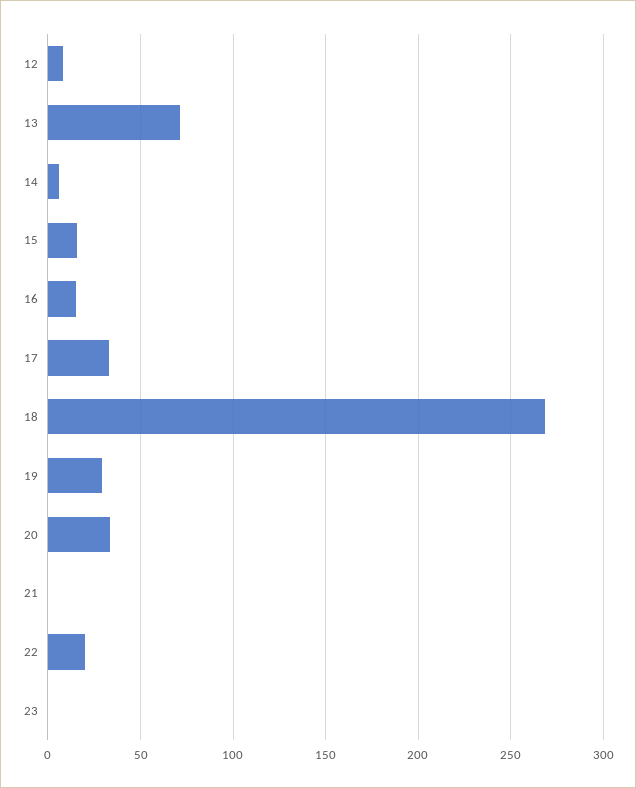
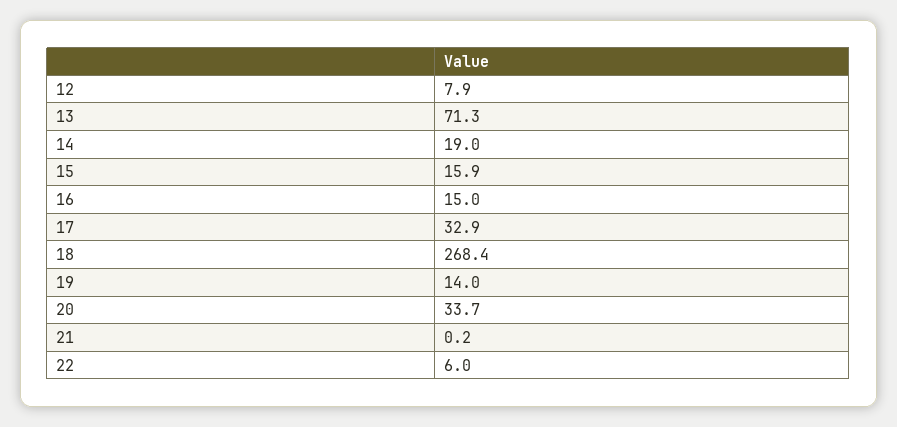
14: 5 -> 19
19: 30 -> 14
22: 20 -> 6
23: 0 -> none

